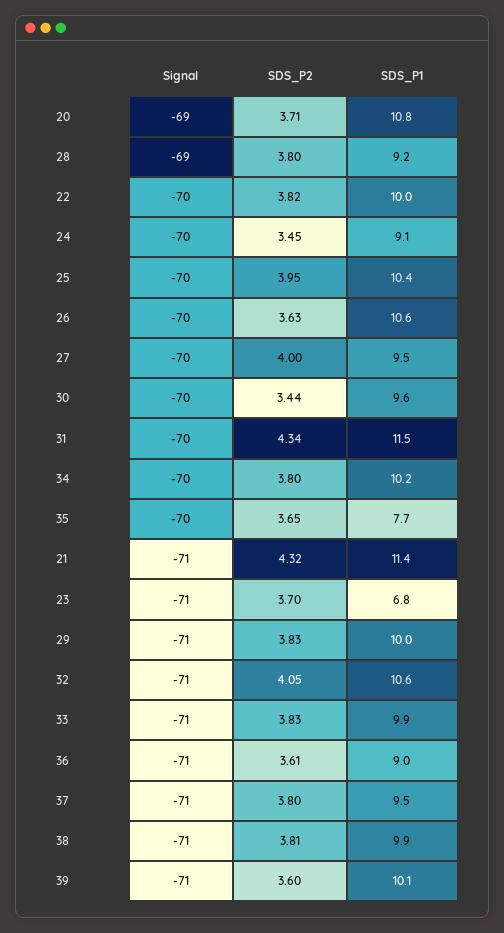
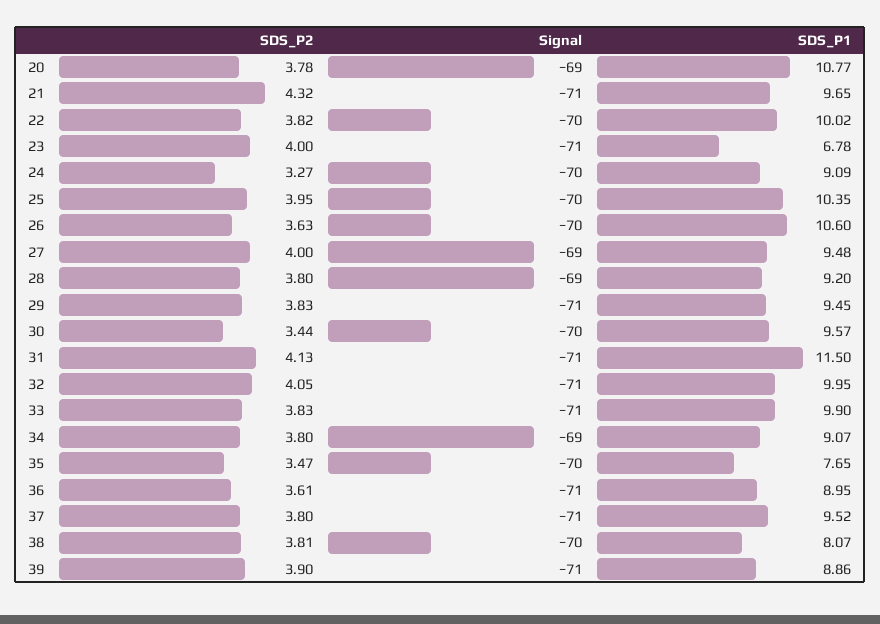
SDS_P2, 20: 3.71 -> 3.78
SDS_P2, 24: 3.45 -> 3.27
Signal, 27: -70 -> -69
Signal, 31: -70 -> -71
SDS_P2, 31: 4.34 -> 4.13
Signal, 34: -70 -> -69
SDS_P1, 34: 10.2 -> 9.07
SDS_P2, 35: 3.65 -> 3.47
SDS_P1, 21: 11.4 -> 9.65
SDS_P2, 23: 3.7 -> 4
SDS_P1, 29: 10 -> 9.45
SDS_P1, 32: 10.6 -> 9.95
Signal, 38: -71 -> -70
SDS_P1, 38: 9.9 -> 8.07
SDS_P2, 39: 3.6 -> 3.9
SDS_P1, 39: 10.1 -> 8.86

